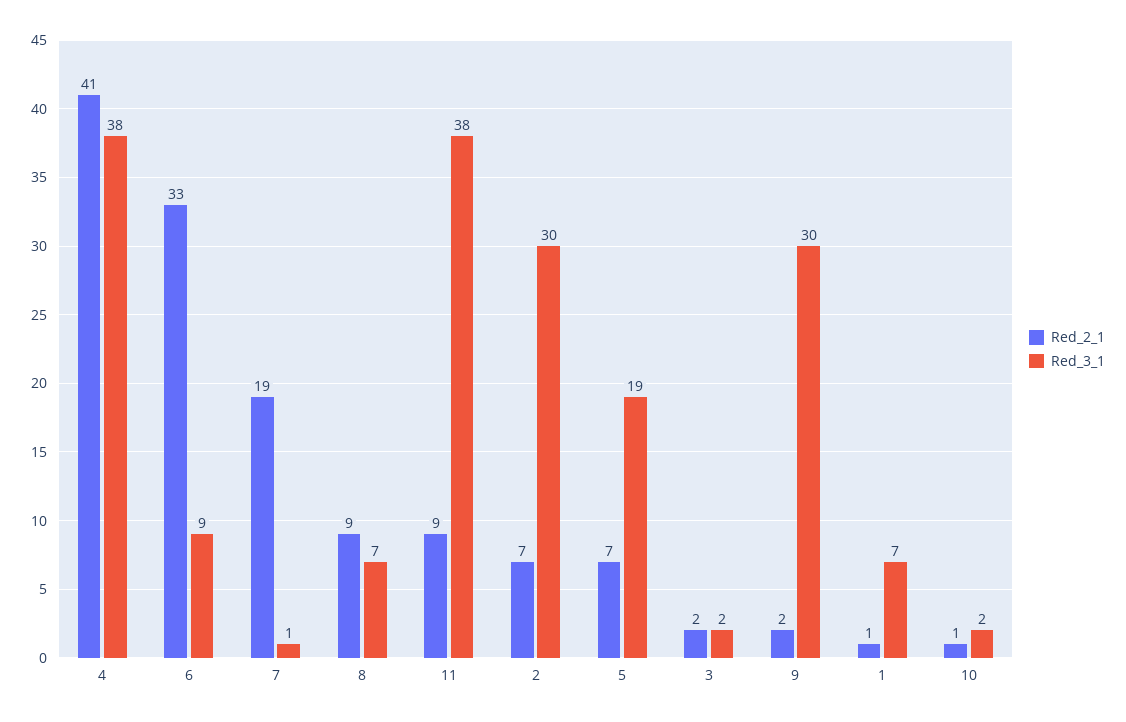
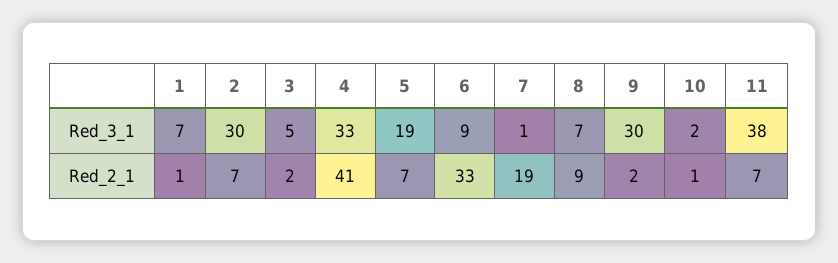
Red_3_1, 4: 38 -> 33
Red_2_1, 11: 9 -> 7
Red_3_1, 3: 2 -> 5

